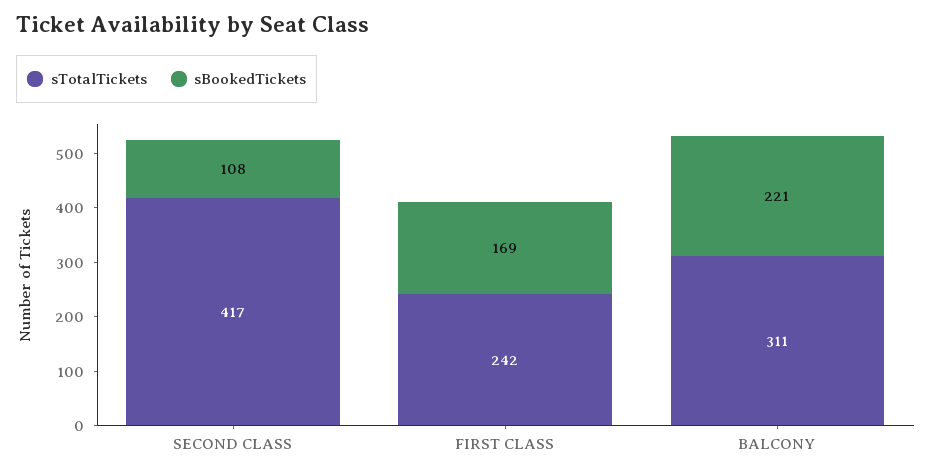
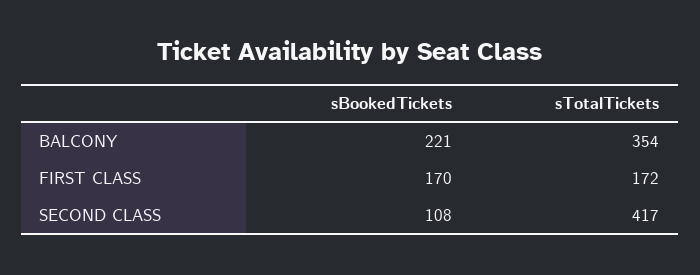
sTotalTickets, FIRST CLASS: 242 -> 172
sBookedTickets, FIRST CLASS: 169 -> 170
sTotalTickets, BALCONY: 311 -> 354

